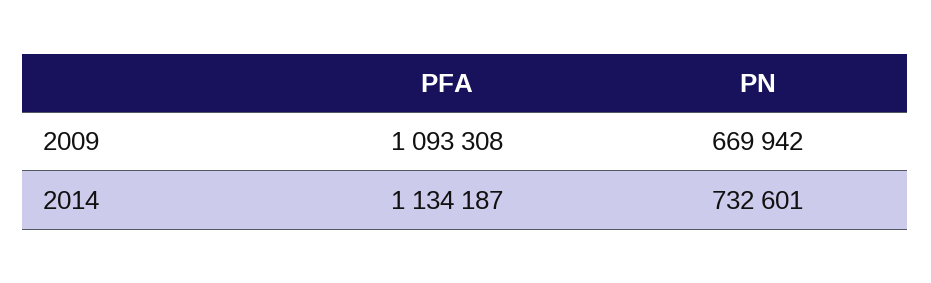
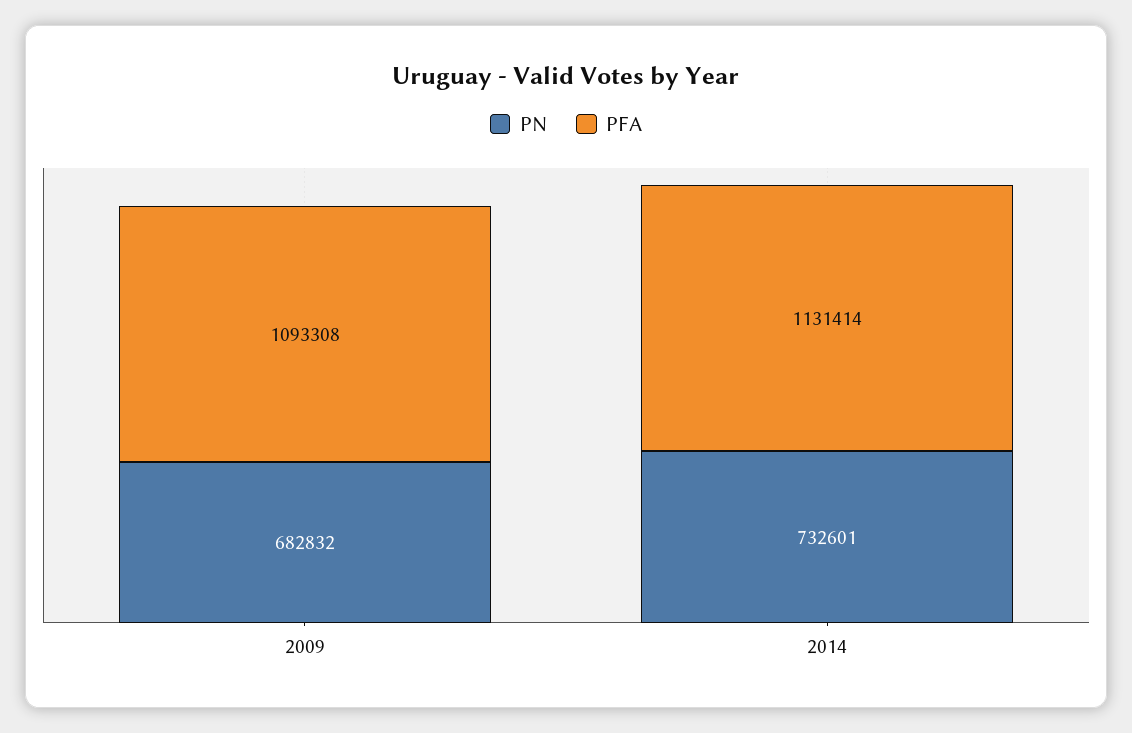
PN, 2009: 669942 -> 682832
PFA, 2014: 1134187 -> 1131414

